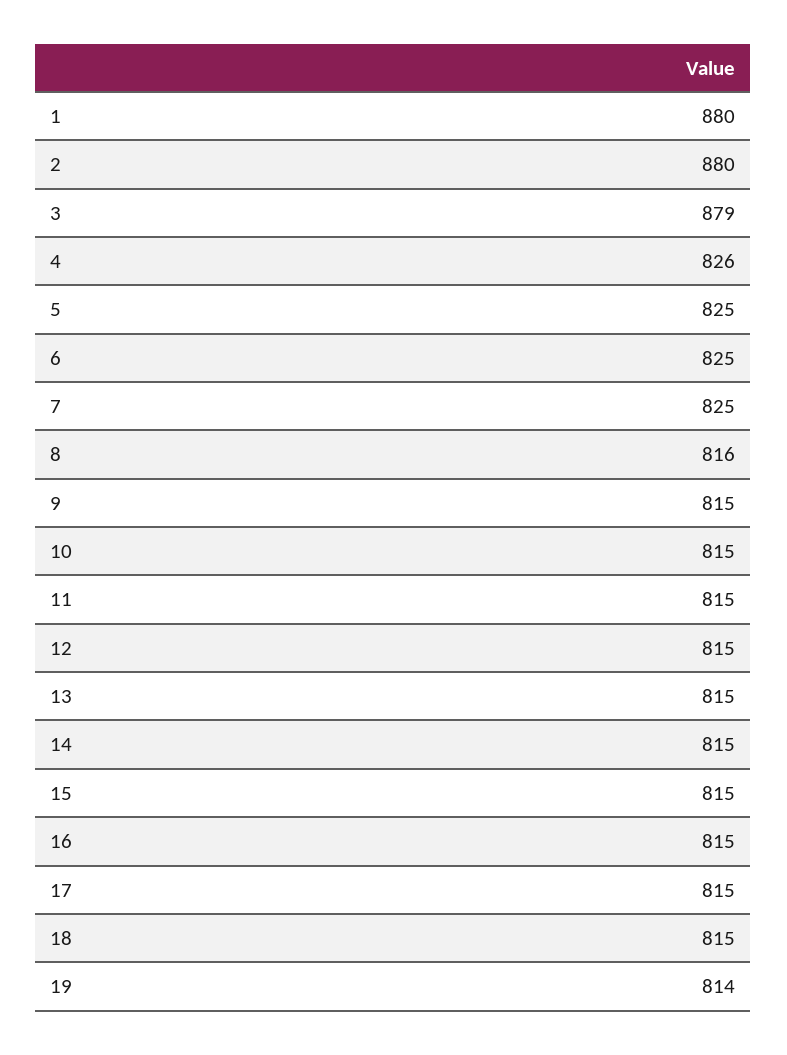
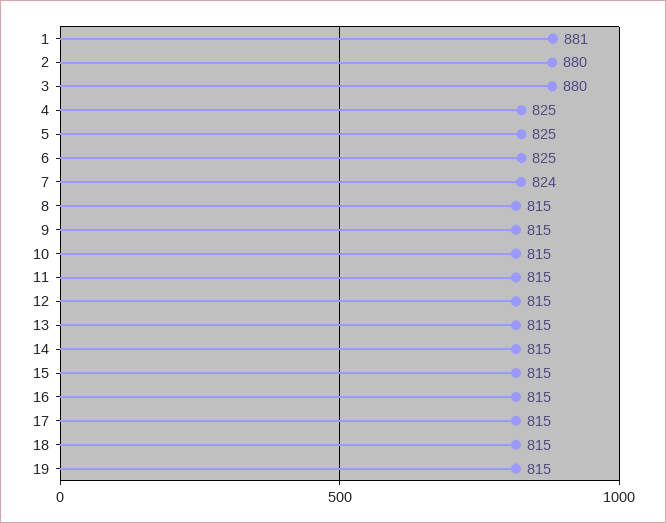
1: 880 -> 881
3: 879 -> 880
4: 826 -> 825
7: 825 -> 824
8: 816 -> 815
19: 814 -> 815

